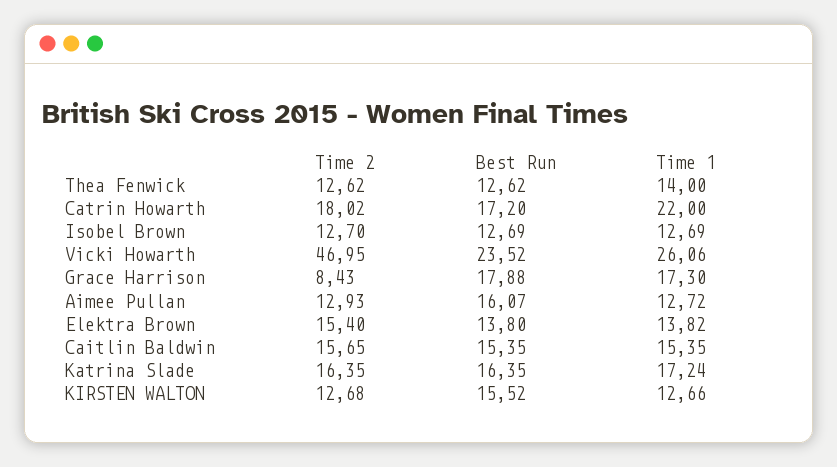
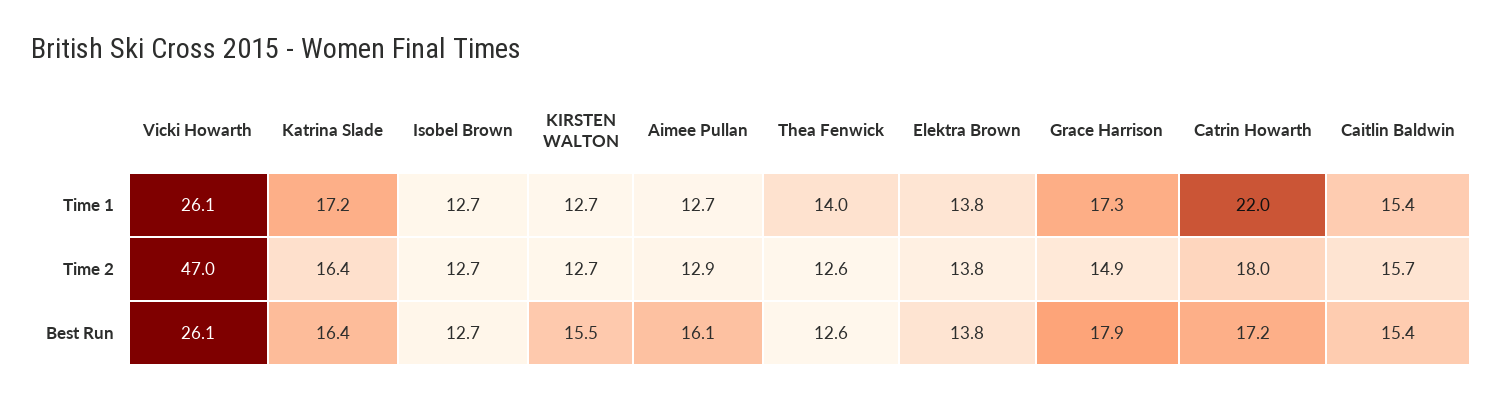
Best Run, Vicki Howarth: 23.52 -> 26.1
Time 2, Grace Harrison: 8.43 -> 14.9
Time 2, Elektra Brown: 15.4 -> 13.8

